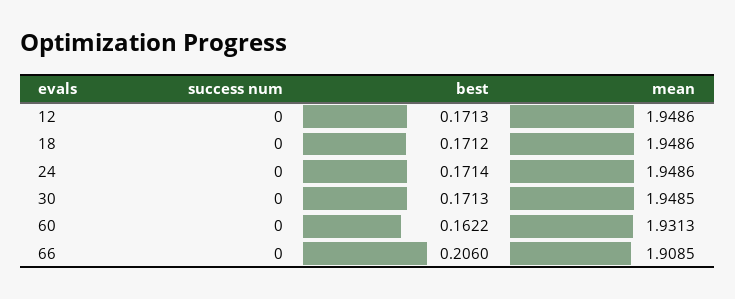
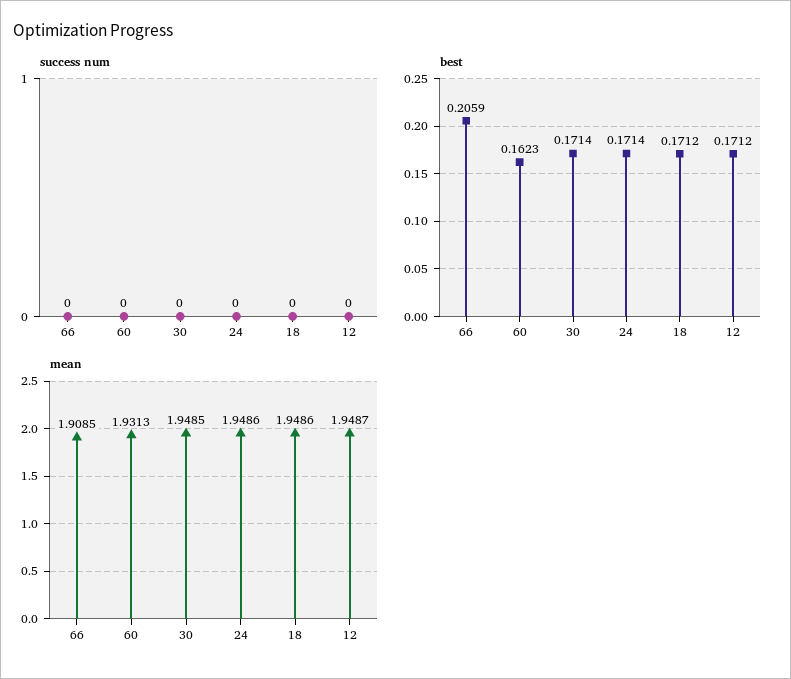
best, 12: 0.1713 -> 0.1712
mean, 12: 1.9486 -> 1.9487
best, 30: 0.1713 -> 0.1714
best, 60: 0.1622 -> 0.1623
best, 66: 0.206 -> 0.2059

